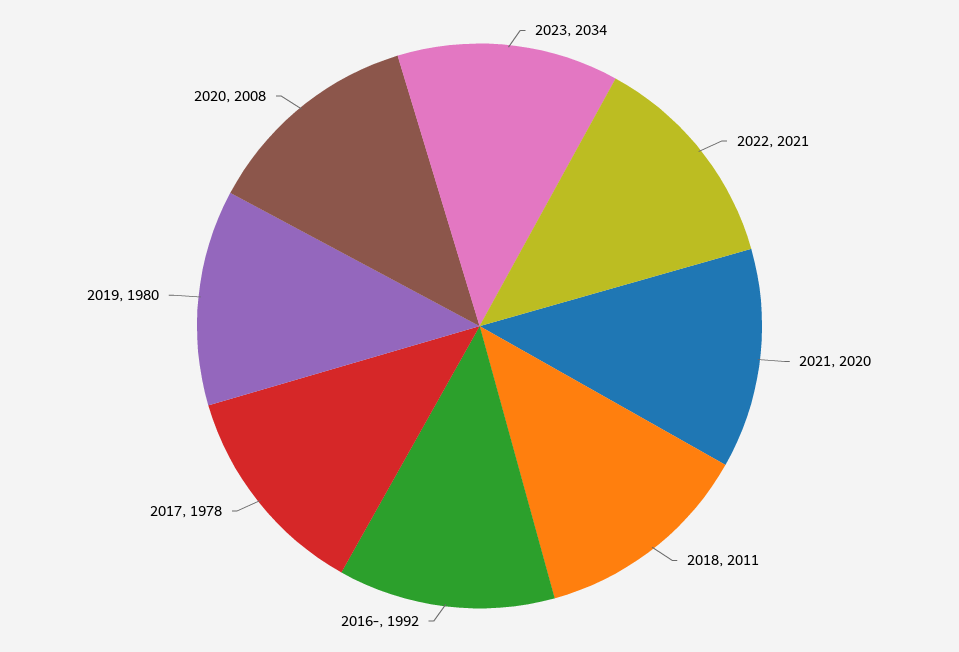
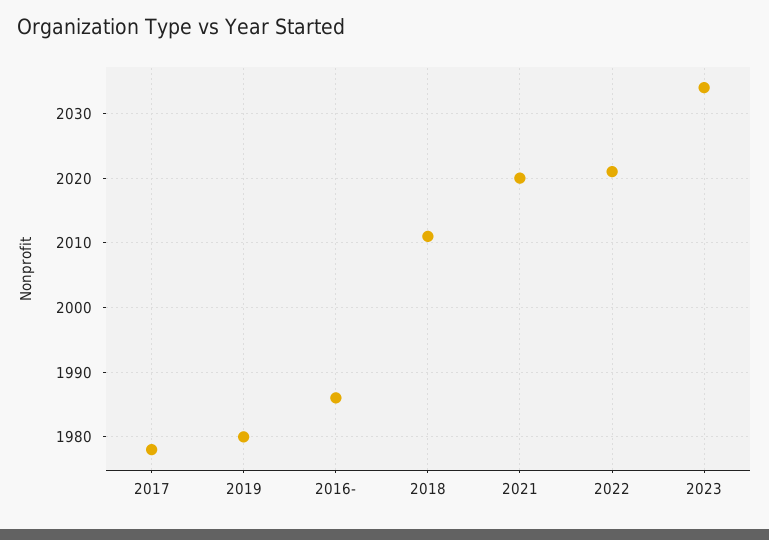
2016-: 1992 -> 1986
2020: 2008 -> none

